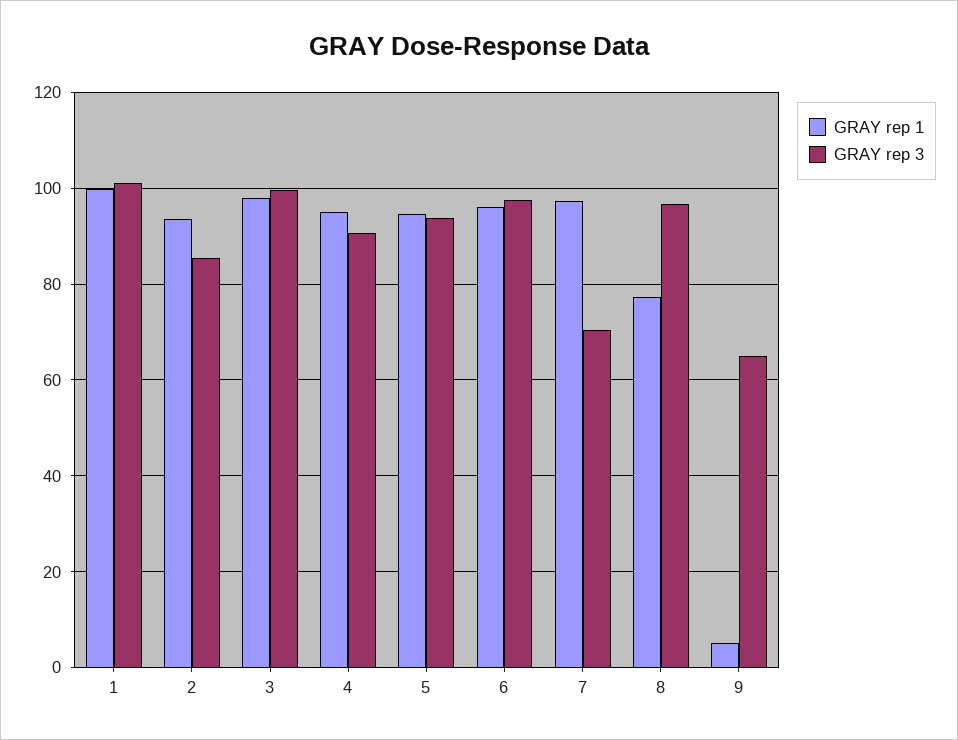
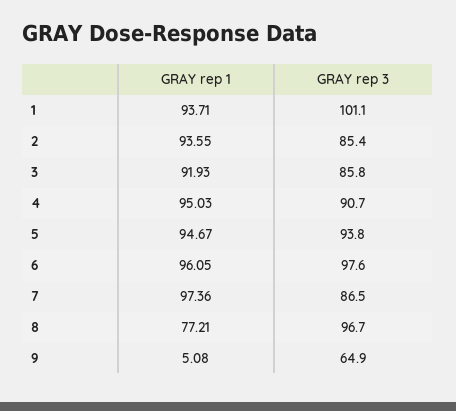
GRAY rep 1, 1: 100 -> 93.71
GRAY rep 1, 3: 98 -> 91.93
GRAY rep 3, 3: 100 -> 85.8
GRAY rep 3, 7: 70 -> 86.5

